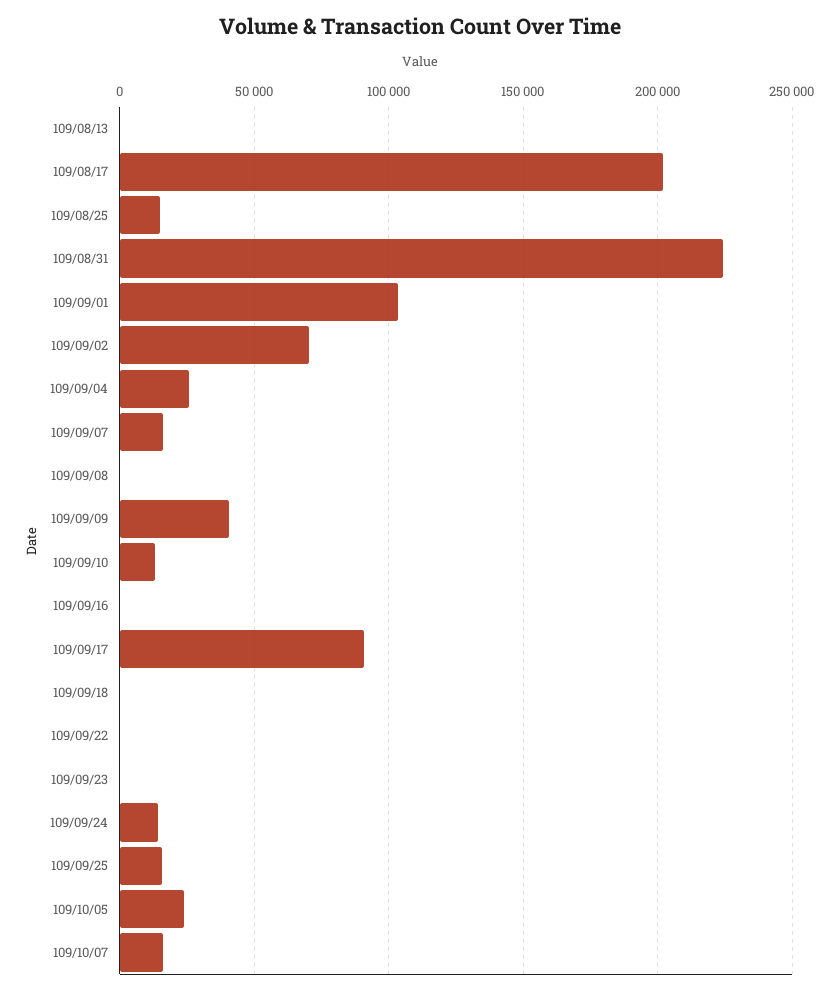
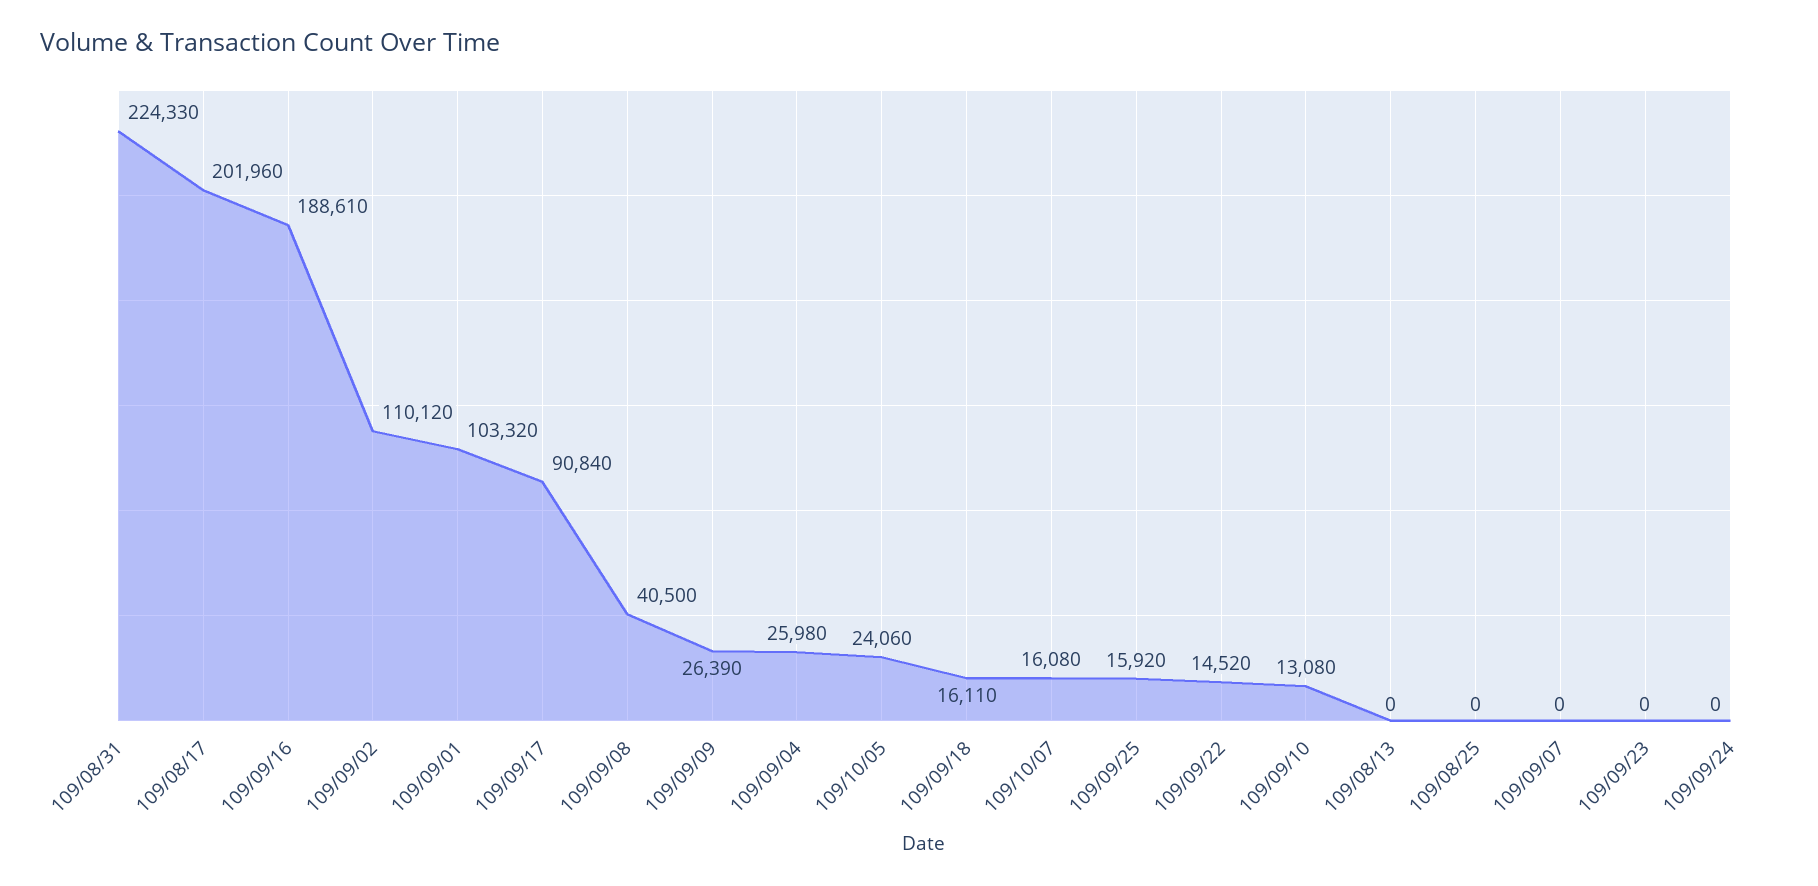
109/08/25: 15000 -> 0
109/09/02: 70000 -> 110120
109/09/07: 15000 -> 0
109/09/08: 0 -> 40500
109/09/09: 40000 -> 26390
109/09/16: 0 -> 188610
109/09/18: 0 -> 16110
109/09/22: 0 -> 14520
109/09/24: 15000 -> 0

